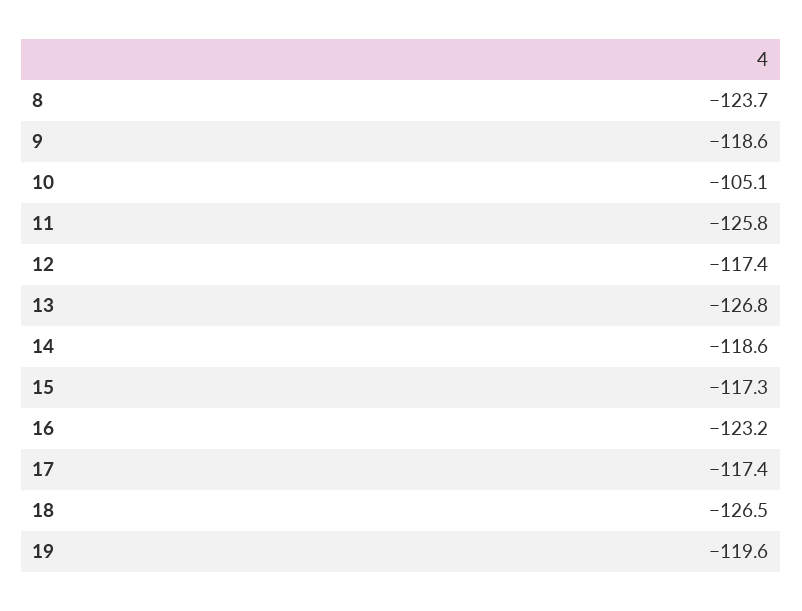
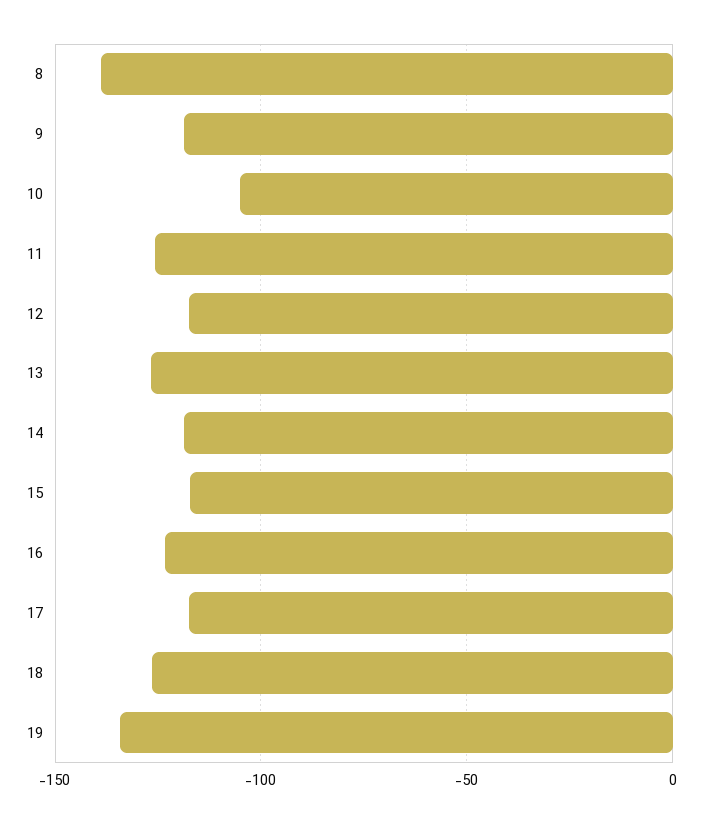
8: -123.7 -> -140
19: -119.6 -> -135

